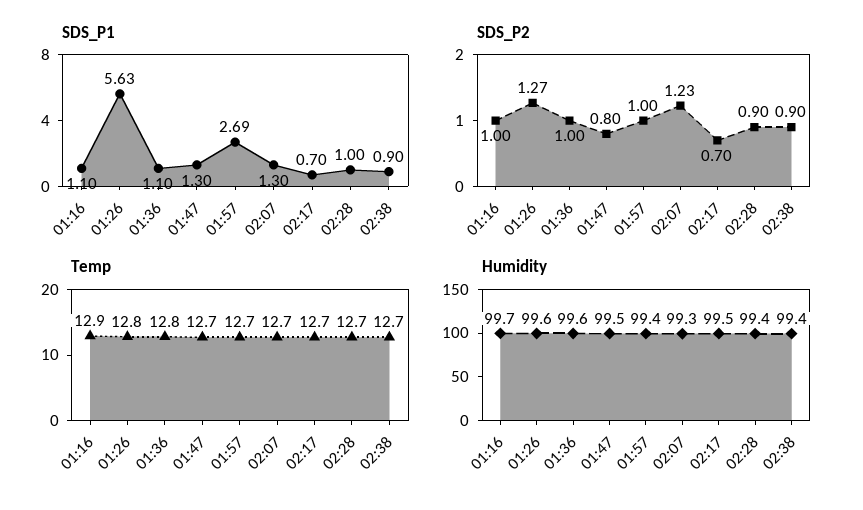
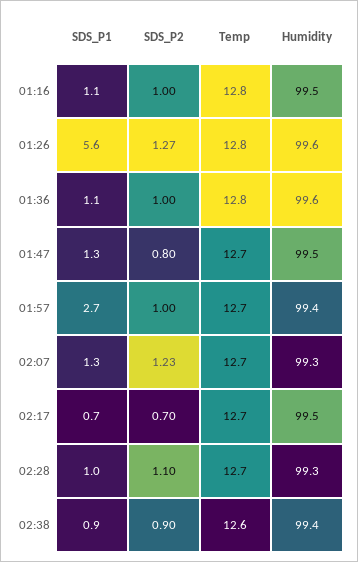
SDS_P2, 02:28: 0.9 -> 1.1
Temp, 01:16: 12.9 -> 12.8
Temp, 02:38: 12.7 -> 12.6
Humidity, 01:16: 99.7 -> 99.5
Humidity, 02:28: 99.4 -> 99.3

